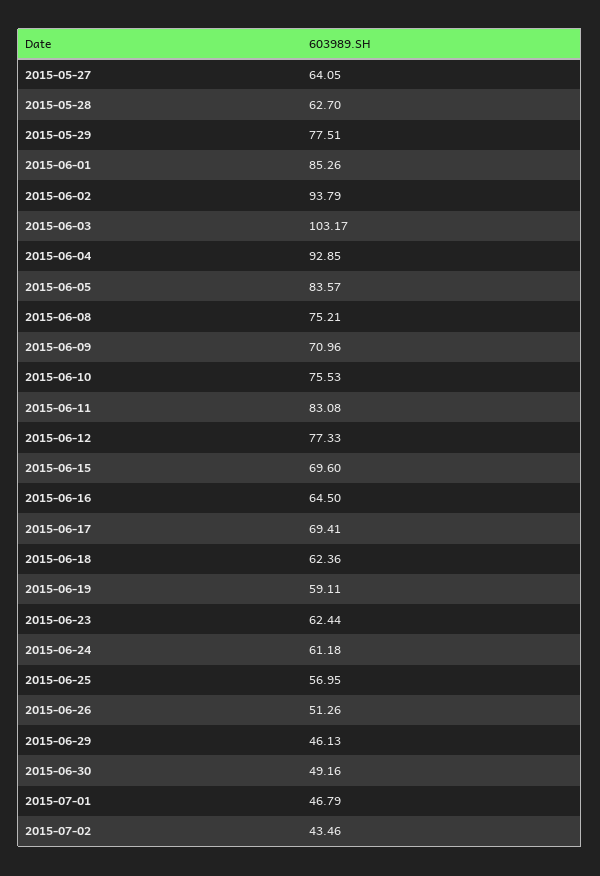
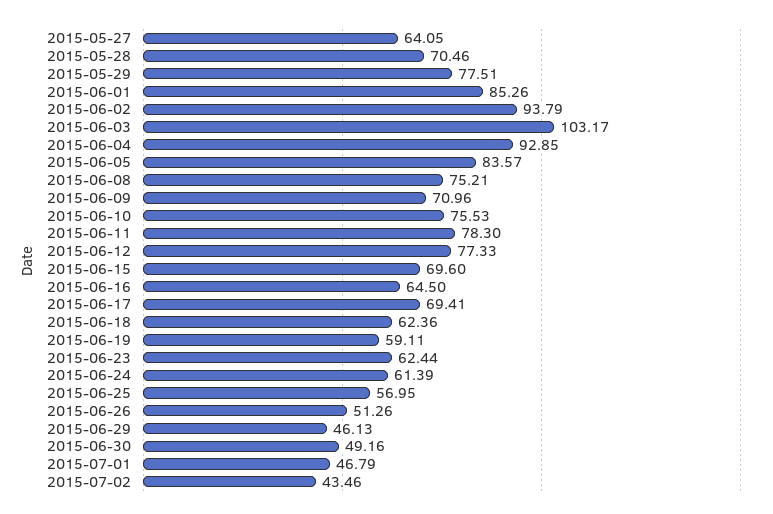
2015-05-28: 62.7 -> 70.46
2015-06-11: 83.08 -> 78.3
2015-06-24: 61.18 -> 61.39

